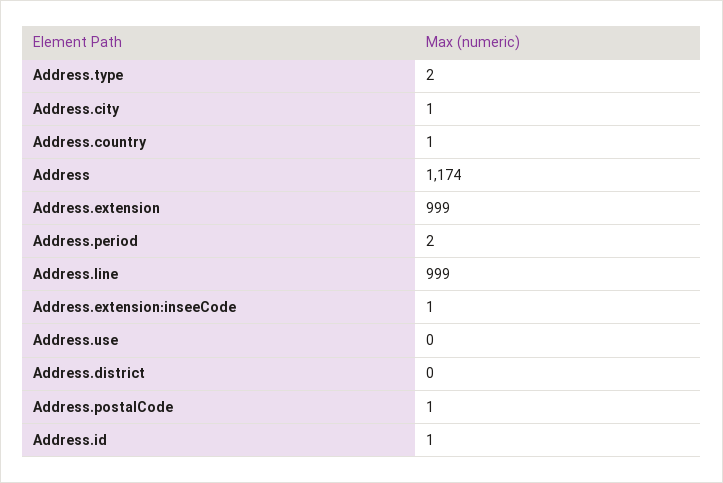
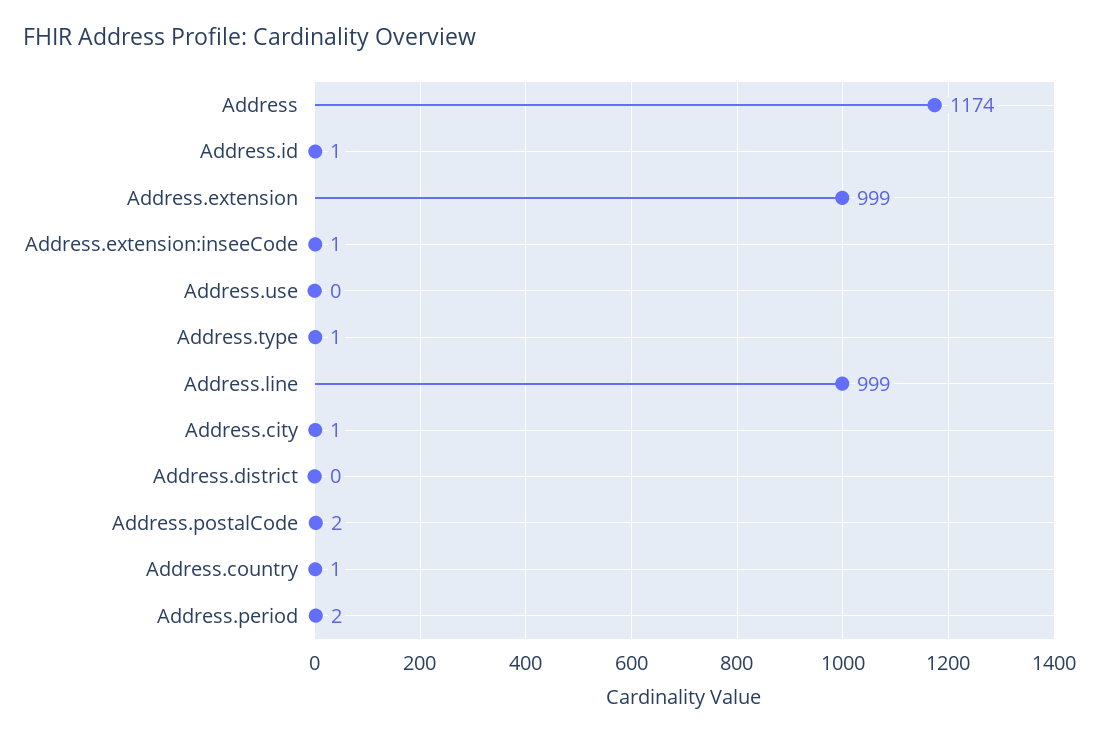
Address.type: 2 -> 1
Address.postalCode: 1 -> 2

